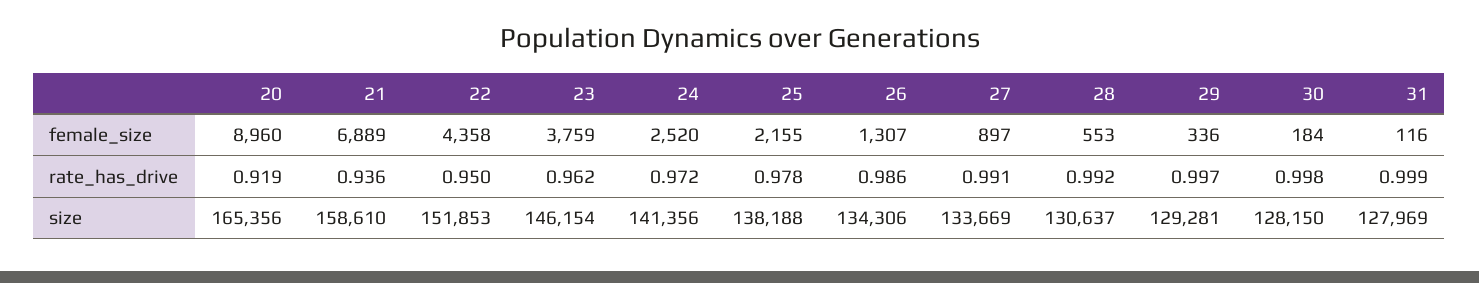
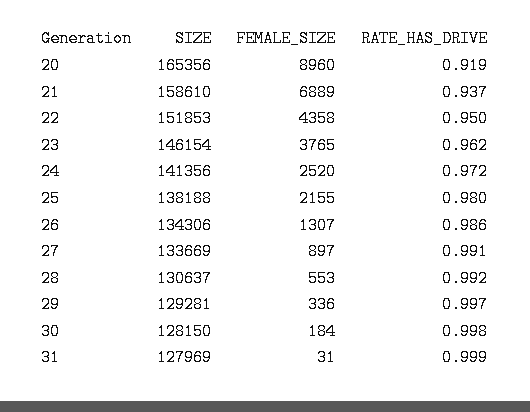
23, female_size: 3759 -> 3765
31, female_size: 116 -> 31
21, rate_has_drive: 0.936 -> 0.937
25, rate_has_drive: 0.978 -> 0.98

